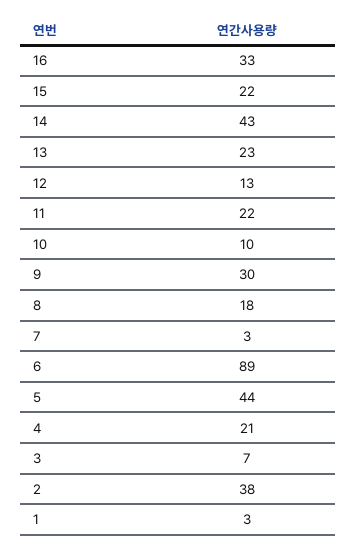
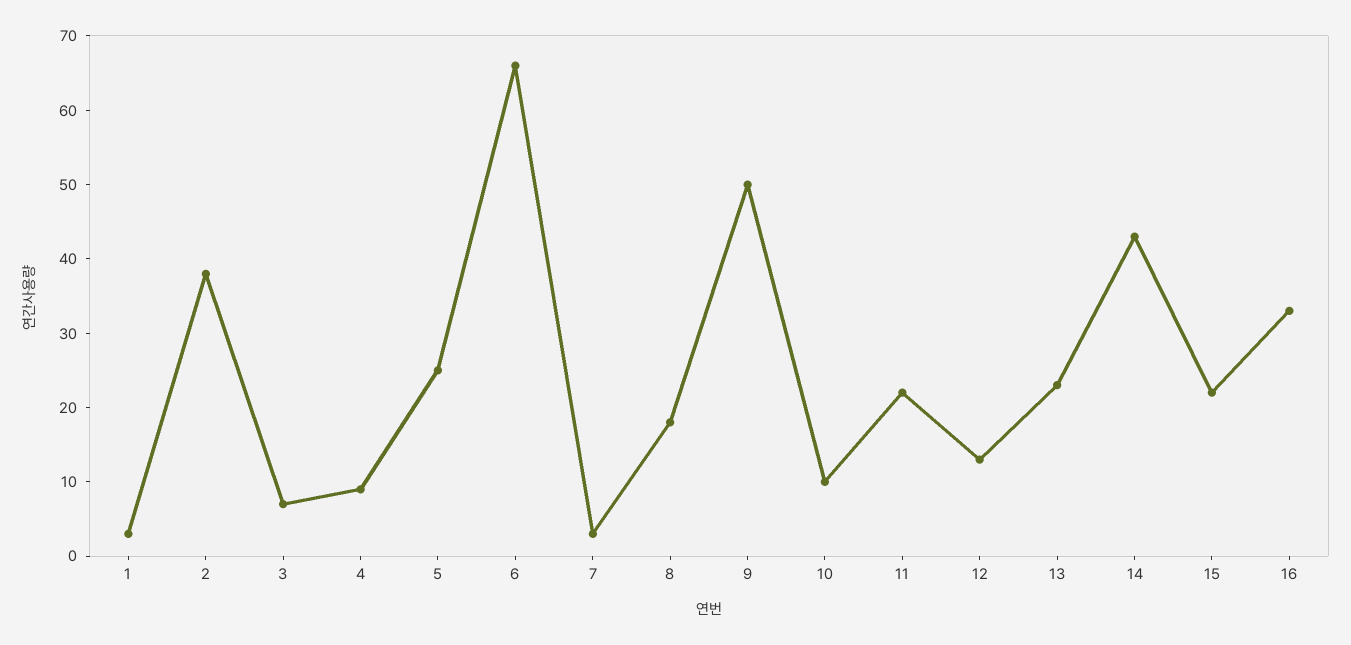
9: 30 -> 50
6: 89 -> 65
5: 44 -> 25
4: 21 -> 10

